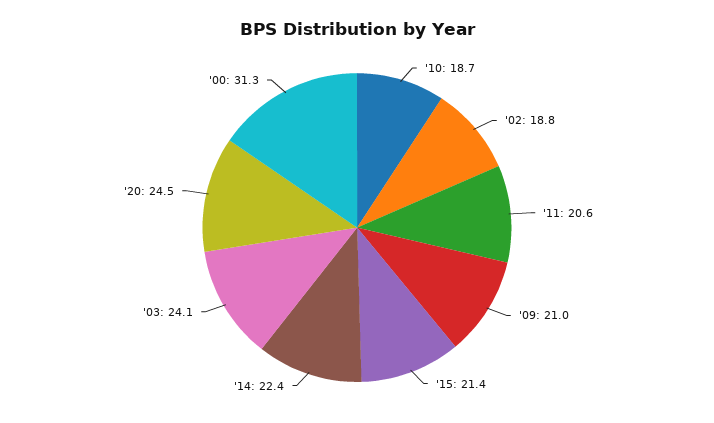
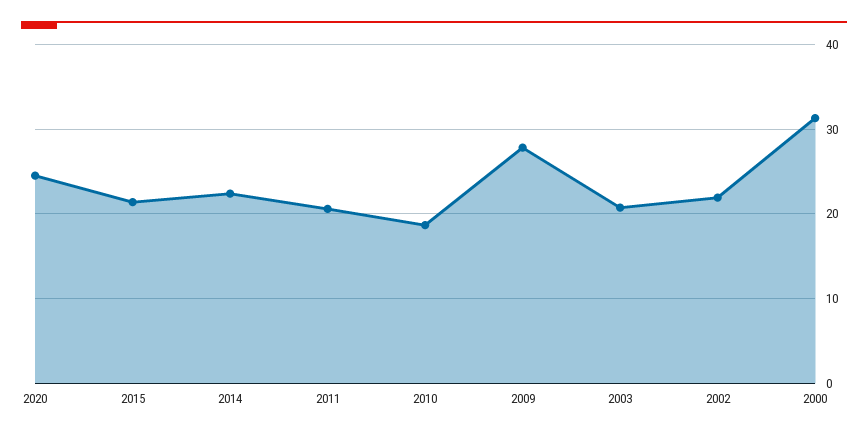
'02: 18.8 -> 22
'09: 21 -> 28
'03: 24.1 -> 21

